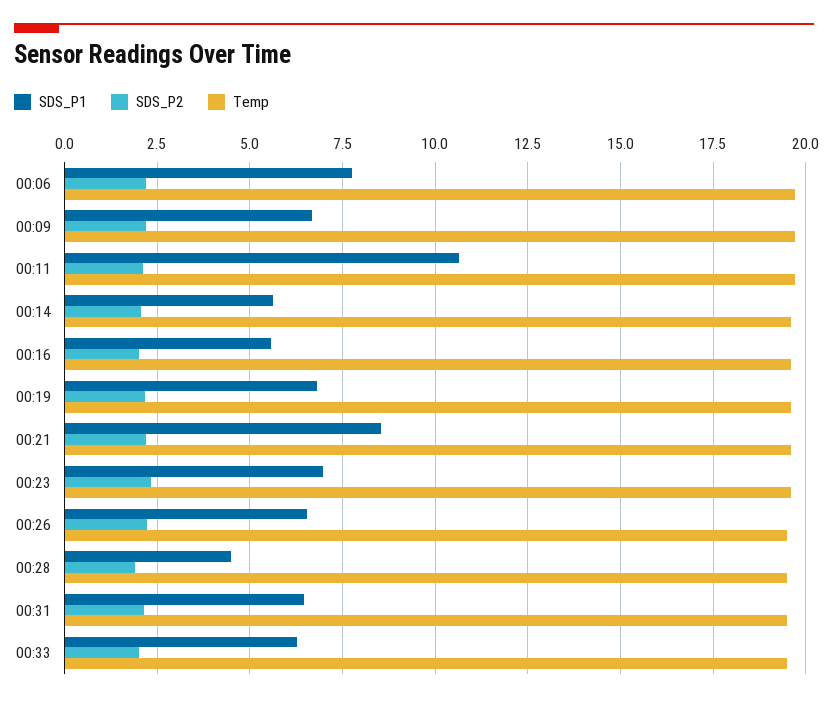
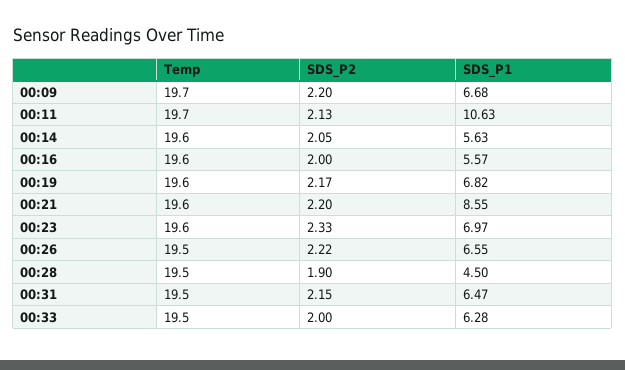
SDS_P1, 00:06: 7.75 -> none
SDS_P2, 00:06: 2.25 -> none
Temp, 00:06: 19.75 -> none

